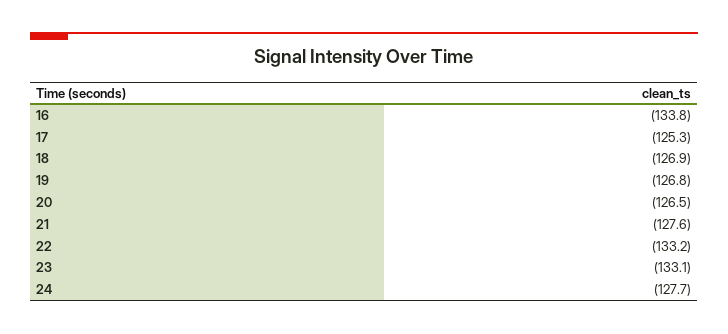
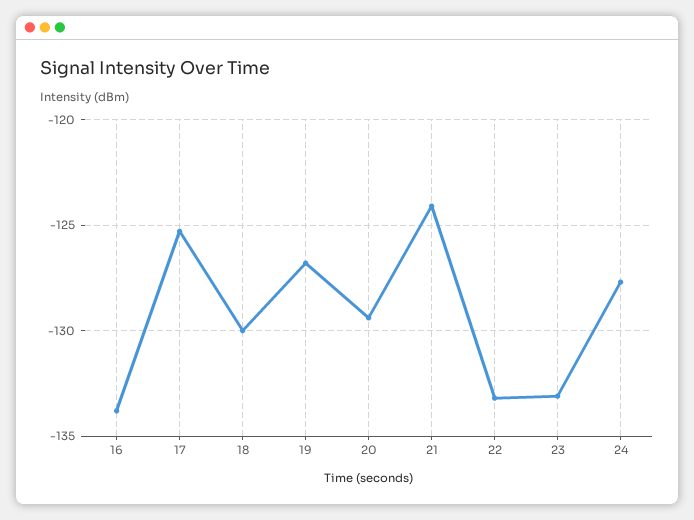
18: -126.9 -> -130
20: -126.5 -> -129.5
21: -127.6 -> -124

